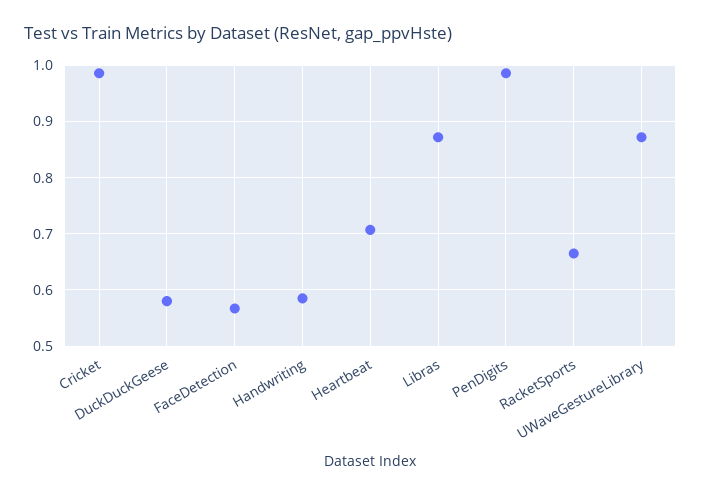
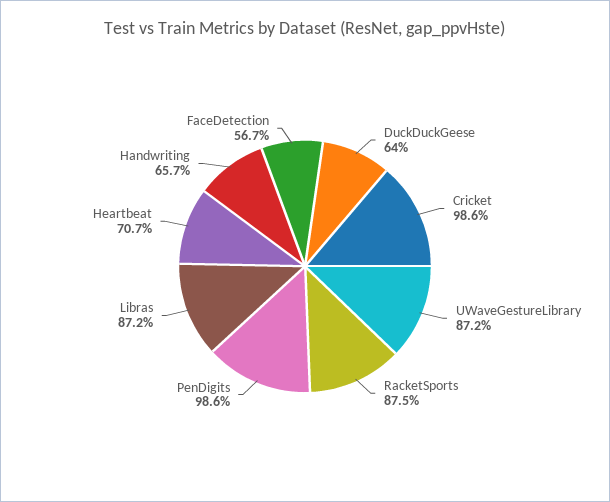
DuckDuckGeese: 0.58 -> 0.64
Handwriting: 0.58 -> 0.657
RacketSports: 0.66 -> 0.875

